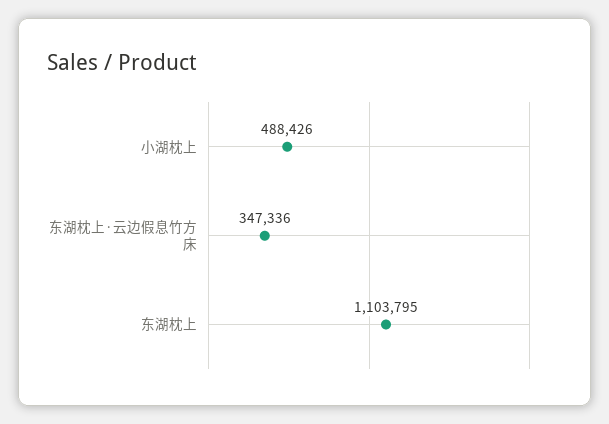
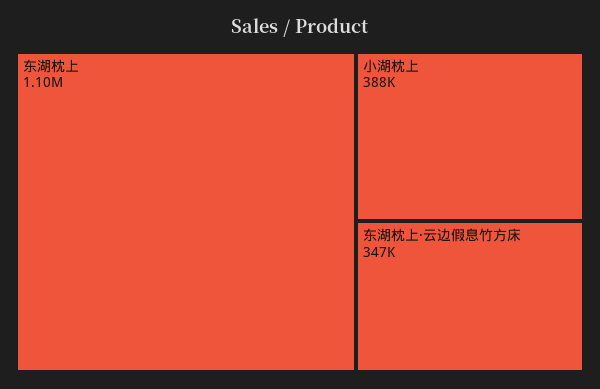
小湖枕上: 488426 -> 388000

